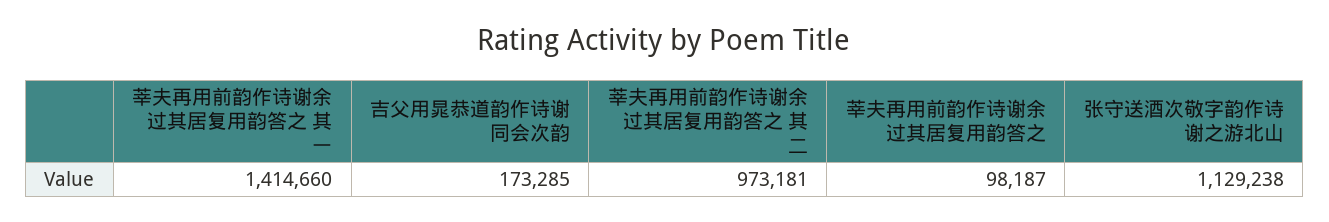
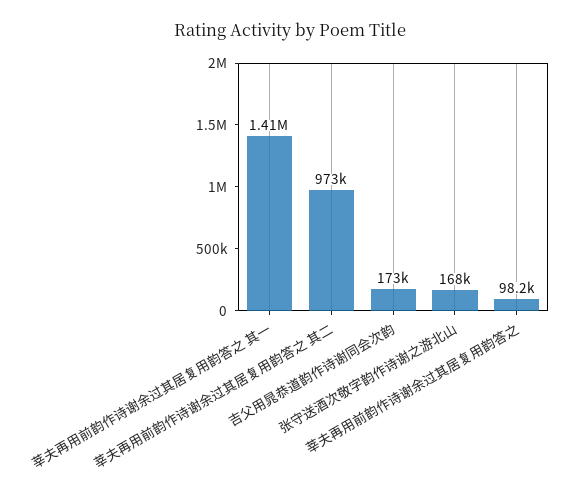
张守送酒次敬字韵作诗谢之游北山: 1129238 -> 168000

